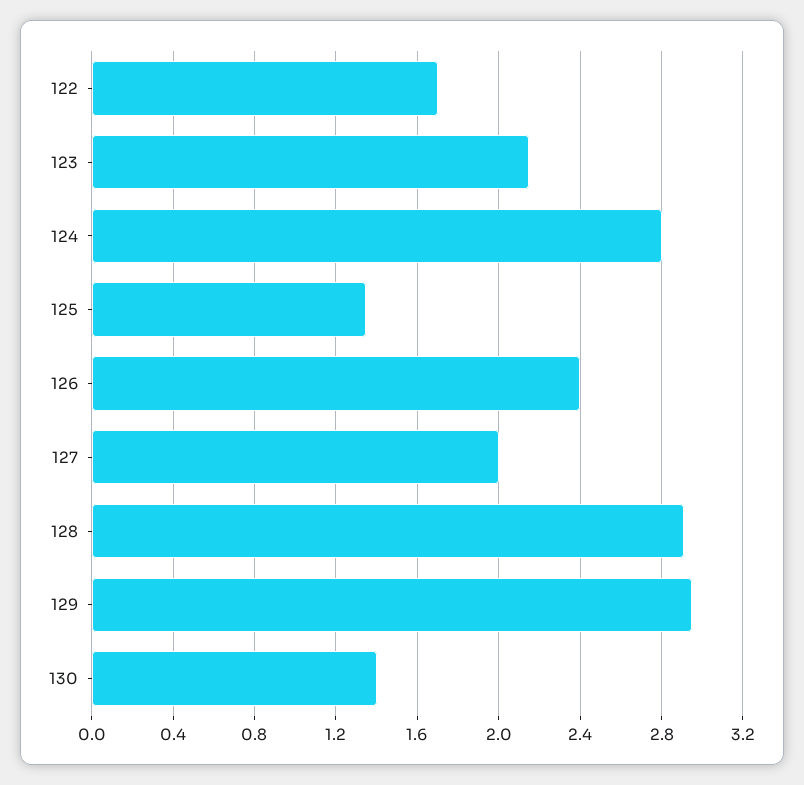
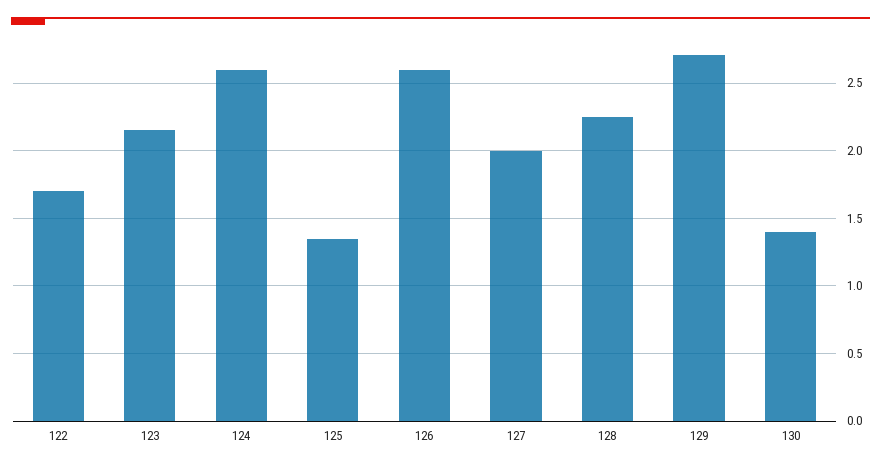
124: 2.8 -> 2.6
126: 2.4 -> 2.6
128: 2.9 -> 2.25
129: 2.95 -> 2.7

